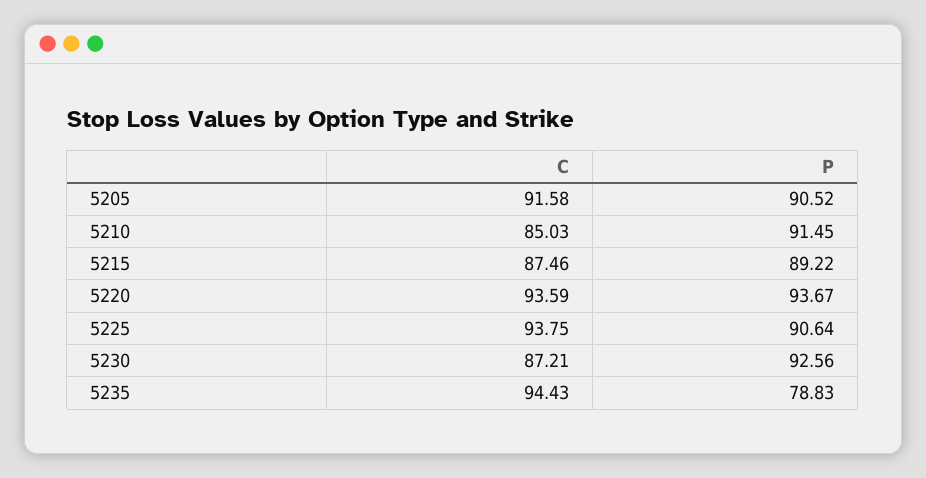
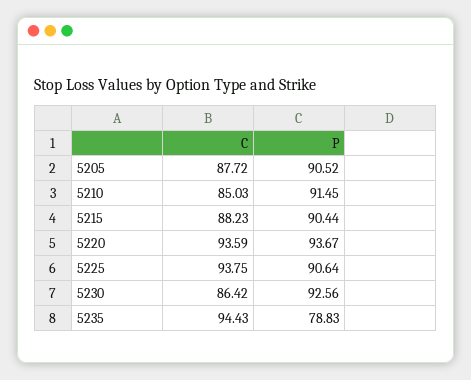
C, 5205: 91.58 -> 87.72
C, 5215: 87.46 -> 88.23
P, 5215: 89.22 -> 90.44
C, 5230: 87.21 -> 86.42

